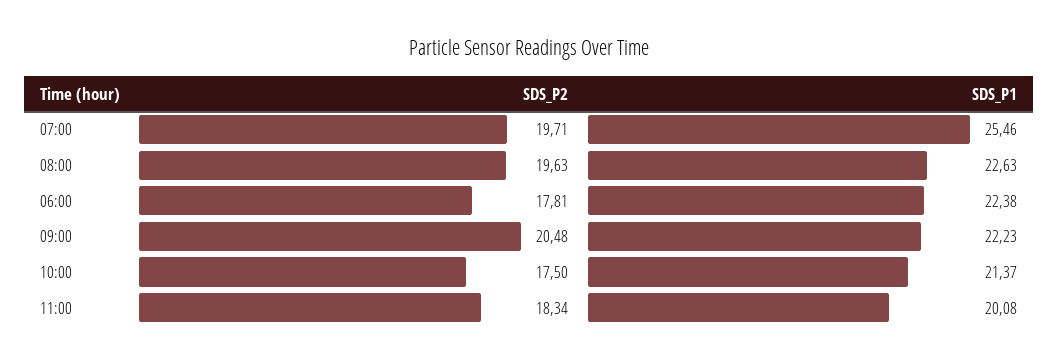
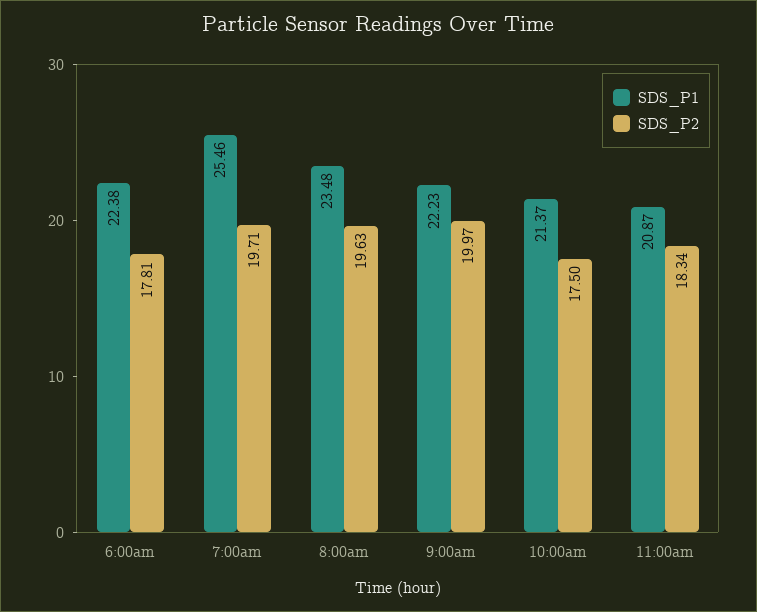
SDS_P1, 08:00: 22.63 -> 23.48
SDS_P2, 09:00: 20.48 -> 19.97
SDS_P1, 11:00: 20.08 -> 20.87

